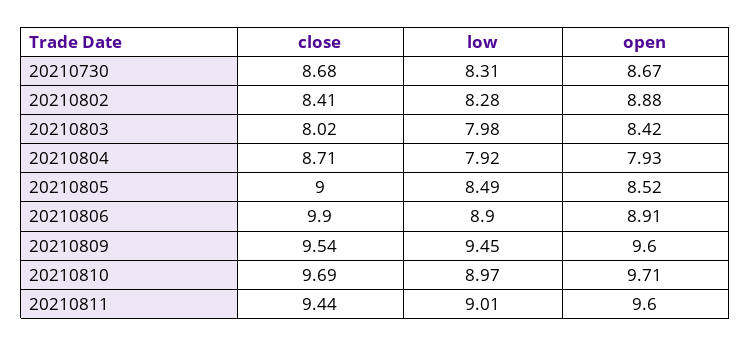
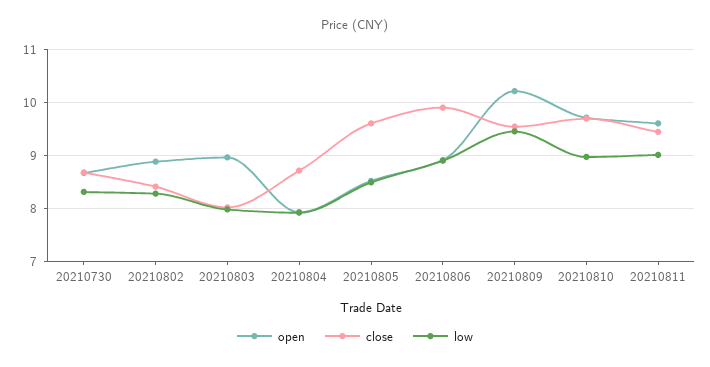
open, 20210803: 8.42 -> 9
close, 20210805: 9 -> 9.6
open, 20210809: 9.6 -> 10.2

